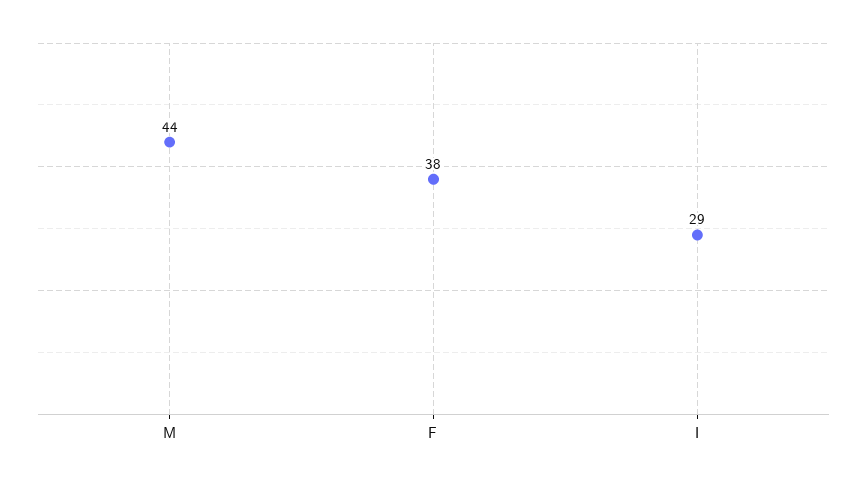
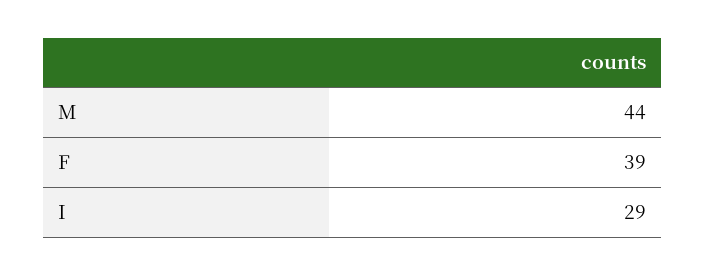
F: 38 -> 39

